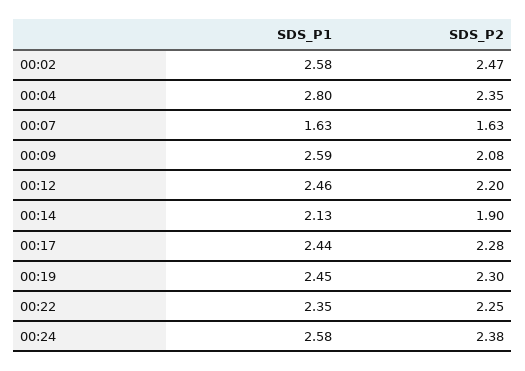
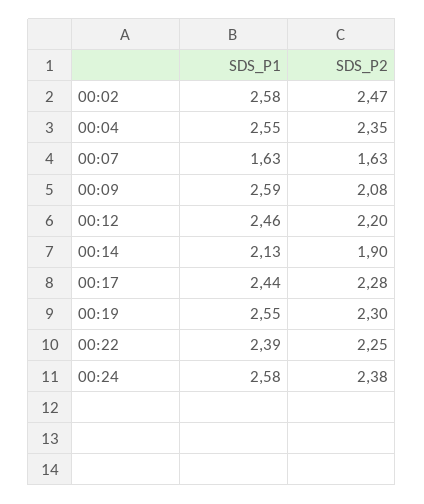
SDS_P1, 00:04: 2.8 -> 2.55
SDS_P1, 00:19: 2.45 -> 2.55
SDS_P1, 00:22: 2.35 -> 2.39

